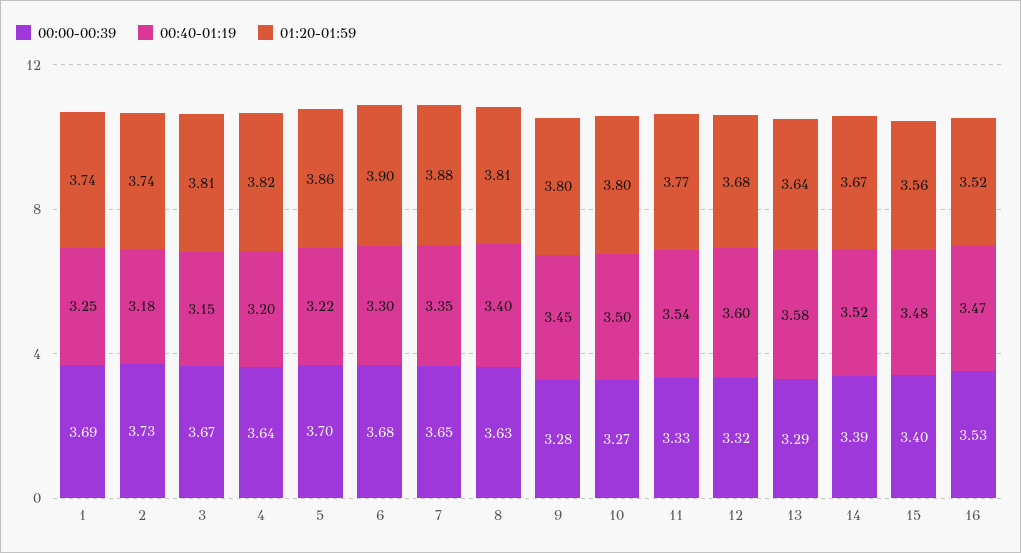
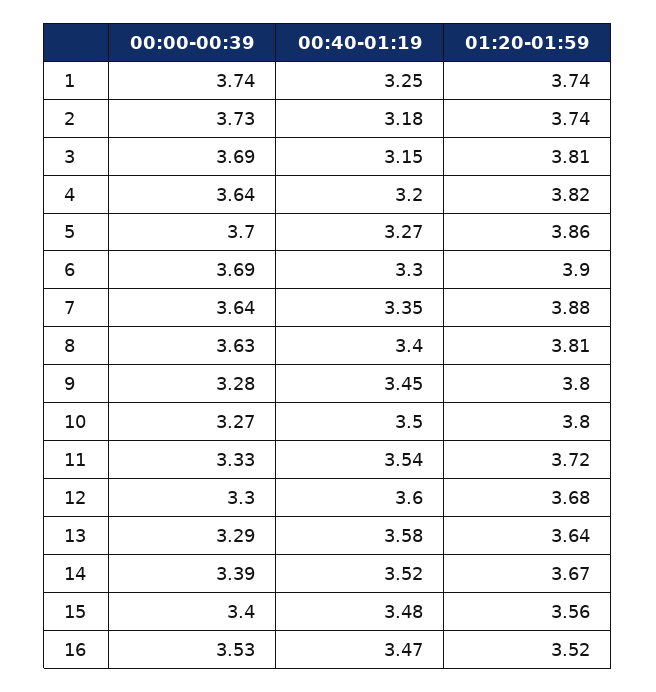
00:00-00:39, 1: 3.69 -> 3.74
00:00-00:39, 3: 3.67 -> 3.69
00:40-01:19, 5: 3.22 -> 3.27
00:00-00:39, 6: 3.68 -> 3.69
00:00-00:39, 7: 3.65 -> 3.64
01:20-01:59, 11: 3.77 -> 3.72
00:00-00:39, 12: 3.32 -> 3.3

